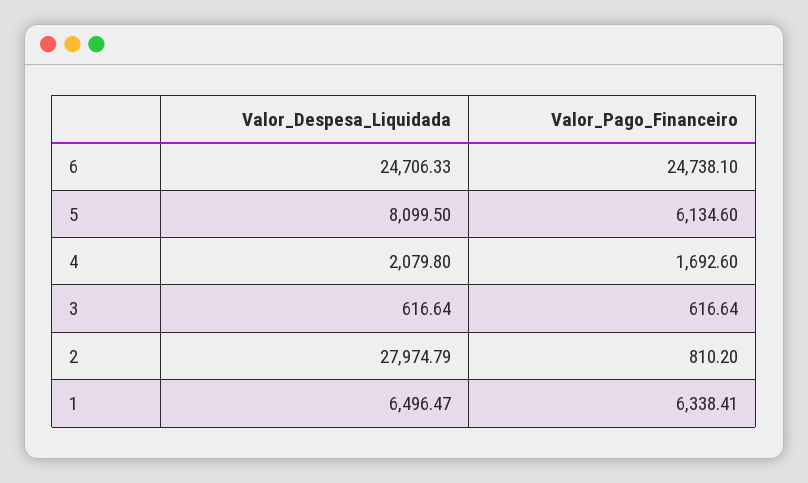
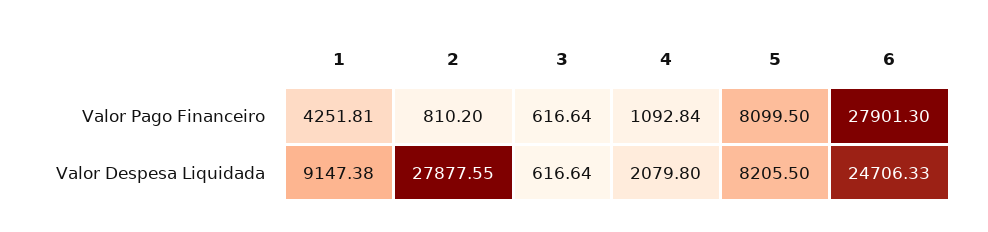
Valor_Pago_Financeiro, 6: 24738.1 -> 27901.3
Valor_Despesa_Liquidada, 5: 8099.5 -> 8205.5
Valor_Pago_Financeiro, 5: 6134.6 -> 8099.5
Valor_Pago_Financeiro, 4: 1692.6 -> 1092.84
Valor_Despesa_Liquidada, 2: 27974.79 -> 27877.55
Valor_Despesa_Liquidada, 1: 6496.47 -> 9147.38
Valor_Pago_Financeiro, 1: 6338.41 -> 4251.81

